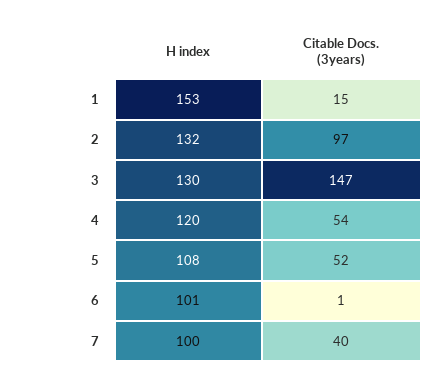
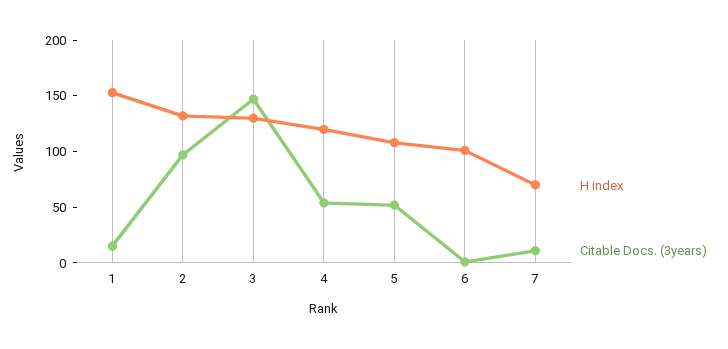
H index, 7: 100 -> 70
Citable Docs. (3years), 7: 40 -> 10

